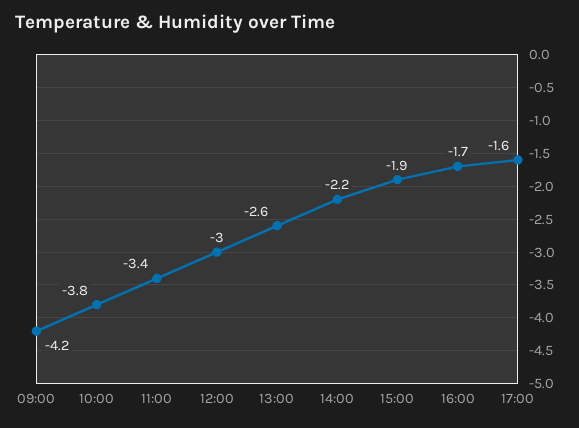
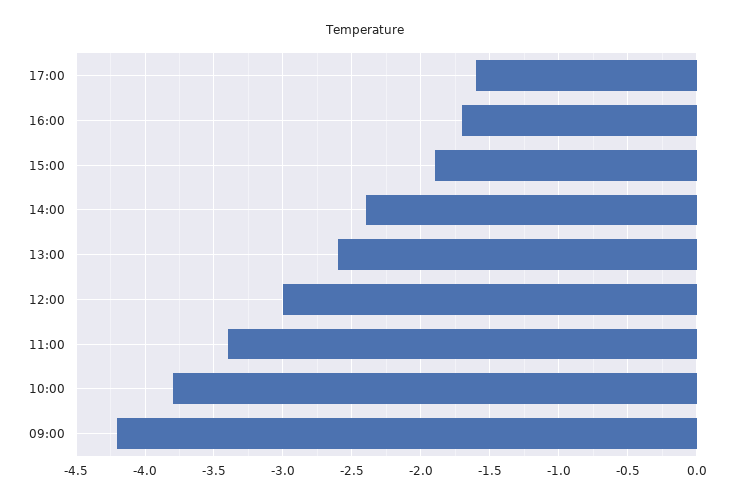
14:00: -2.2 -> -2.4

